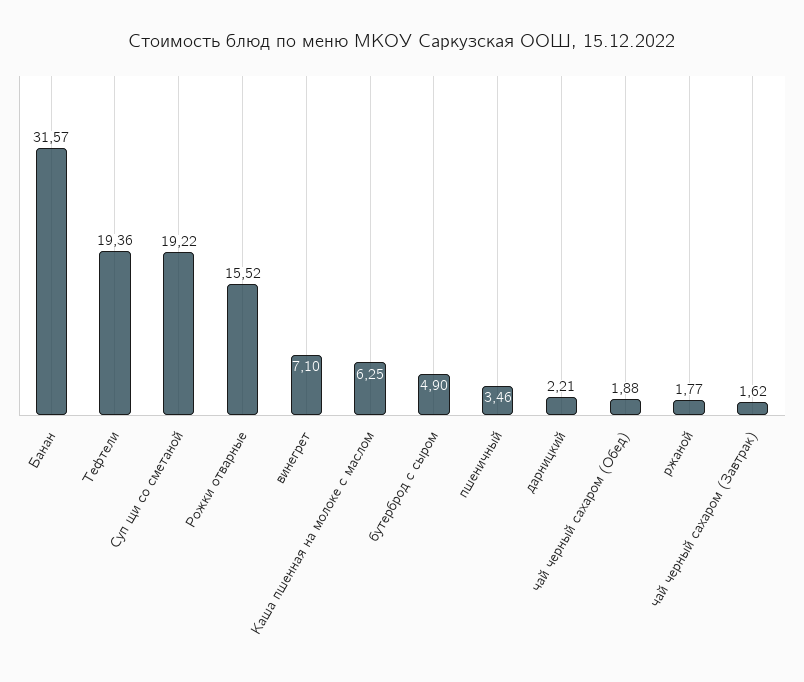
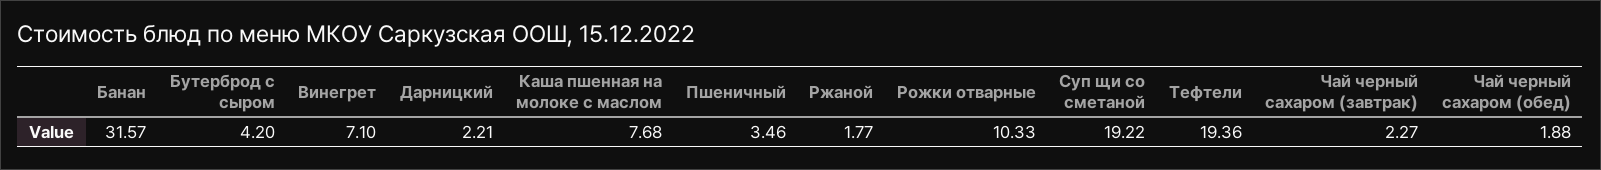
Рожки отварные: 15.52 -> 10.33
Каша пшенная на молоке с маслом: 6.25 -> 7.68
бутерброд с сыром: 4.9 -> 4.2
чай черный сахаром (Завтрак): 1.62 -> 2.27

